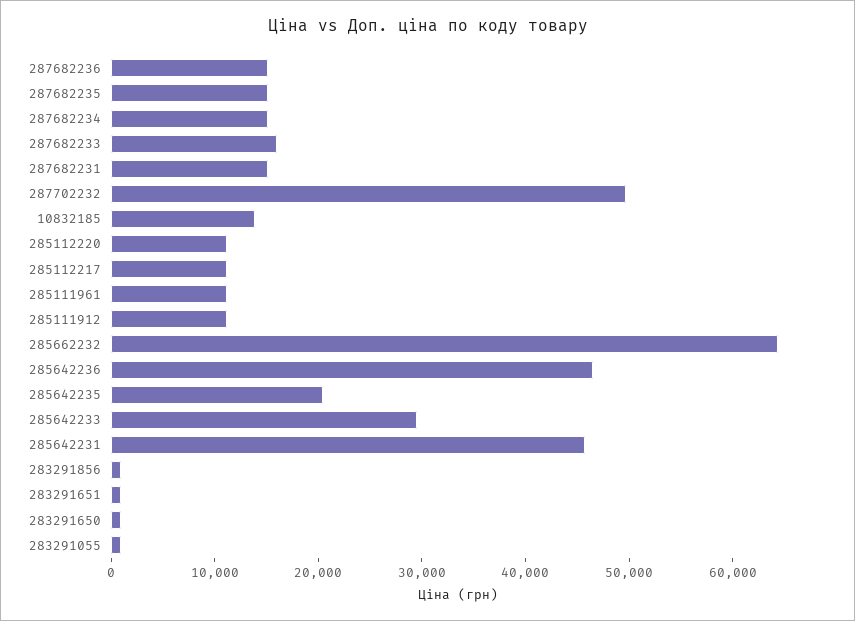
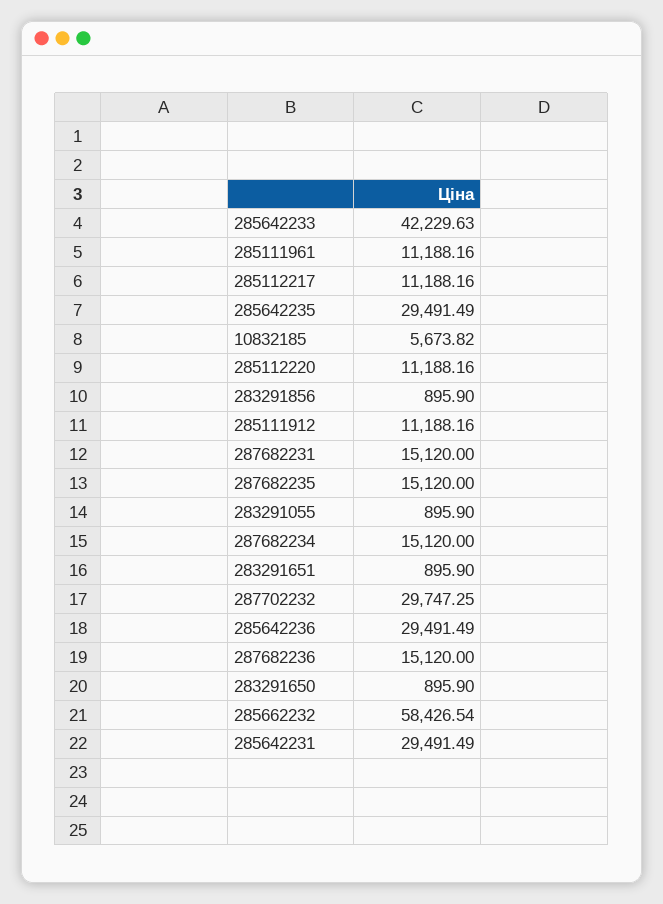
287682233: 16000 -> none
287702232: 50000 -> 29747.25
10832185: 14000 -> 5673.82
285662232: 64000 -> 58426.54
285642236: 46000 -> 29491.49
285642235: 20000 -> 29491.49
285642233: 30000 -> 42229.63
285642231: 46000 -> 29491.49

